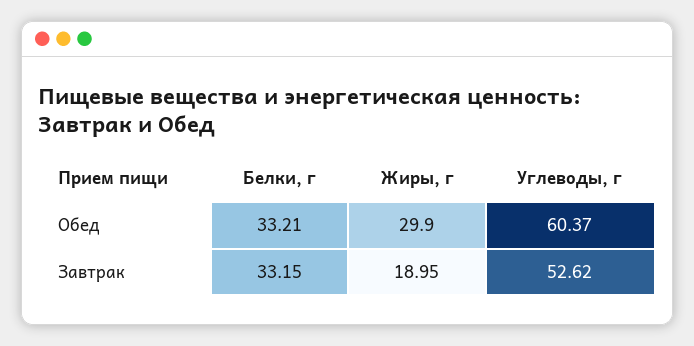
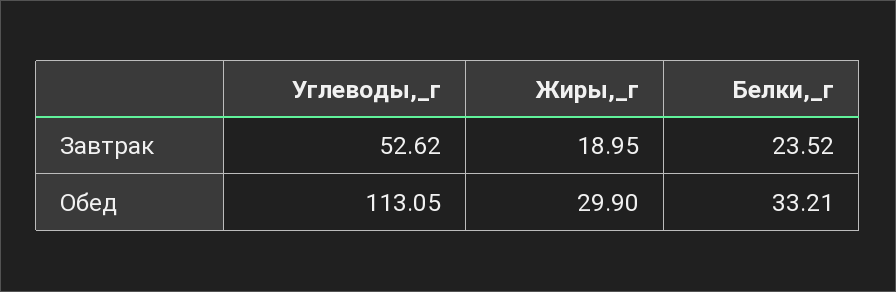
Углеводы, г, Обед: 60.37 -> 113.05
Белки, г, Завтрак: 33.15 -> 23.52

